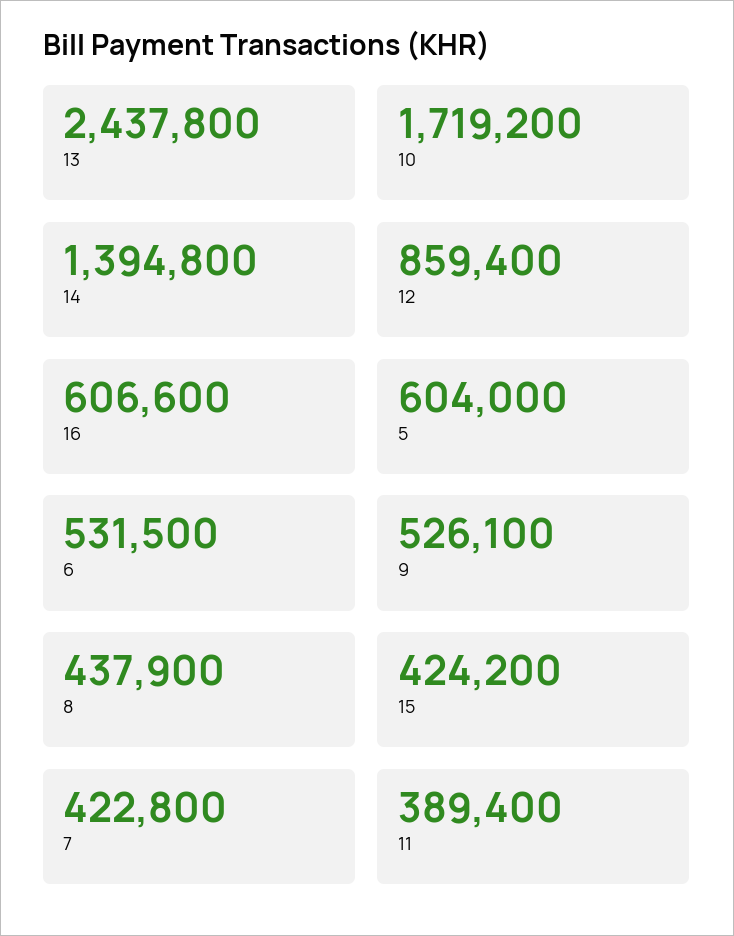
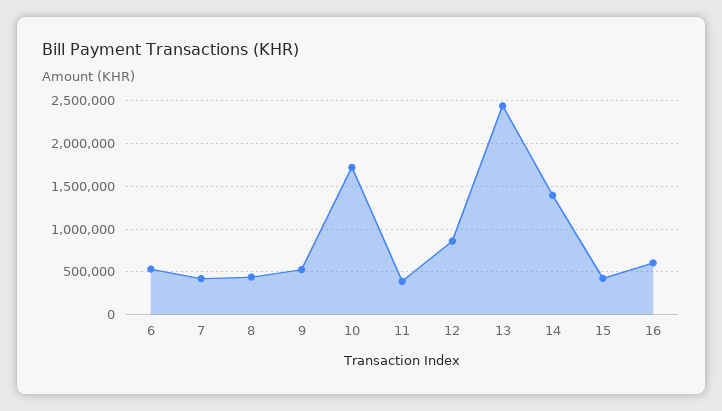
5: 604000 -> none

